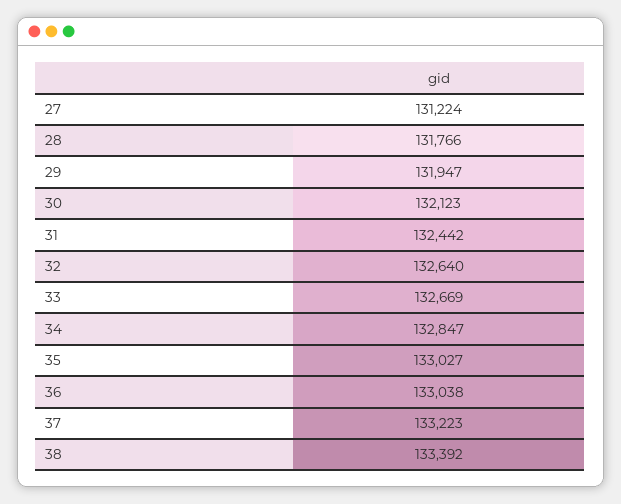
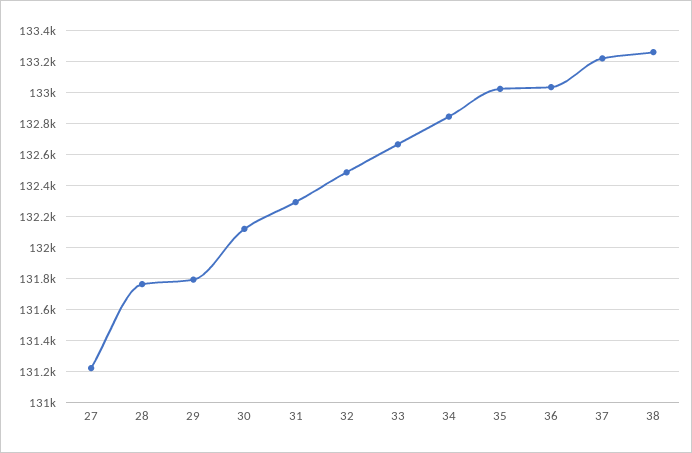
29: 131947 -> 131800
31: 132442 -> 132300
32: 132640 -> 132500
38: 133392 -> 133250

